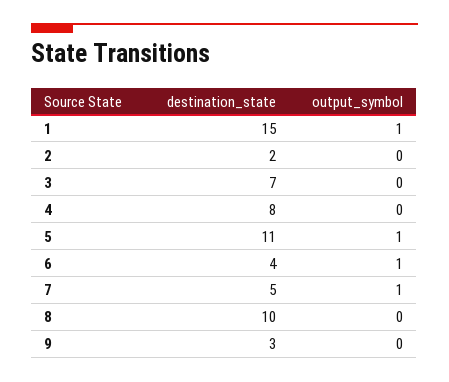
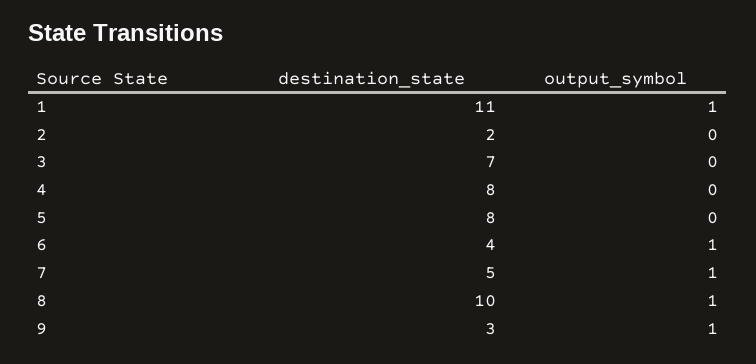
destination_state, 1: 15 -> 11
destination_state, 5: 11 -> 8
output_symbol, 5: 1 -> 0
output_symbol, 8: 0 -> 1
output_symbol, 9: 0 -> 1

